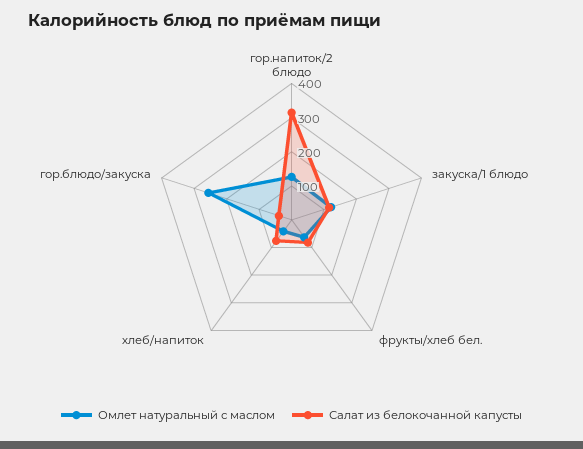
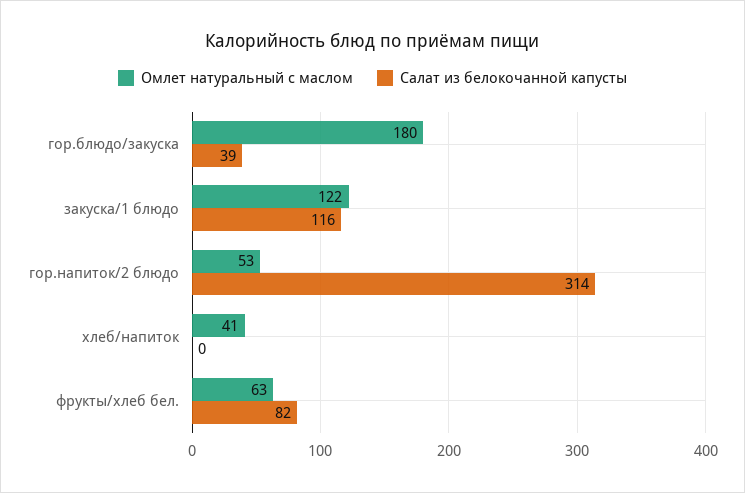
Омлет натуральный с маслом, гор.напиток/2 блюдо: 125 -> 53
Салат из белокочанной капусты, хлеб/напиток: 75 -> 0
Омлет натуральный с маслом, гор.блюдо/закуска: 250 -> 180

